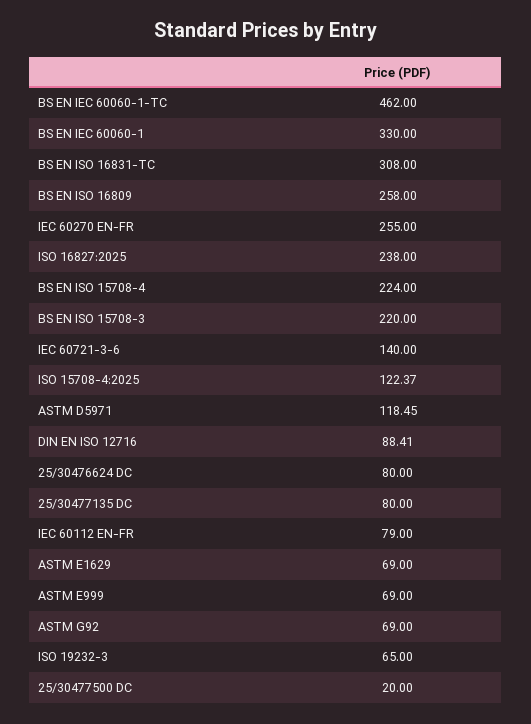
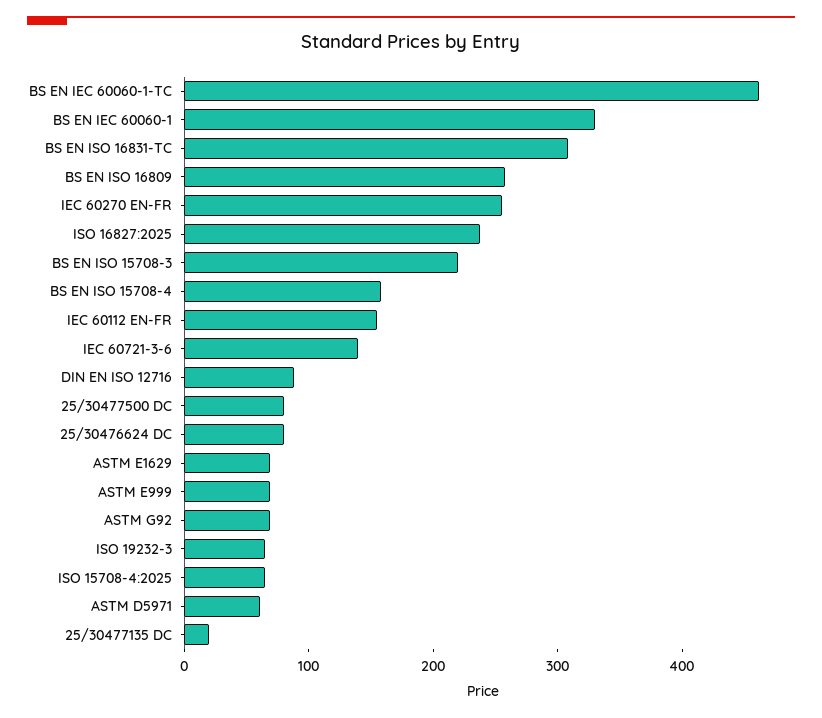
BS EN ISO 15708-4: 224 -> 160
ISO 15708-4:2025: 122.37 -> 60
ASTM D5971: 118.45 -> 60
25/30477135 DC: 80 -> 20
IEC 60112 EN-FR: 79 -> 160
25/30477500 DC: 20 -> 80

